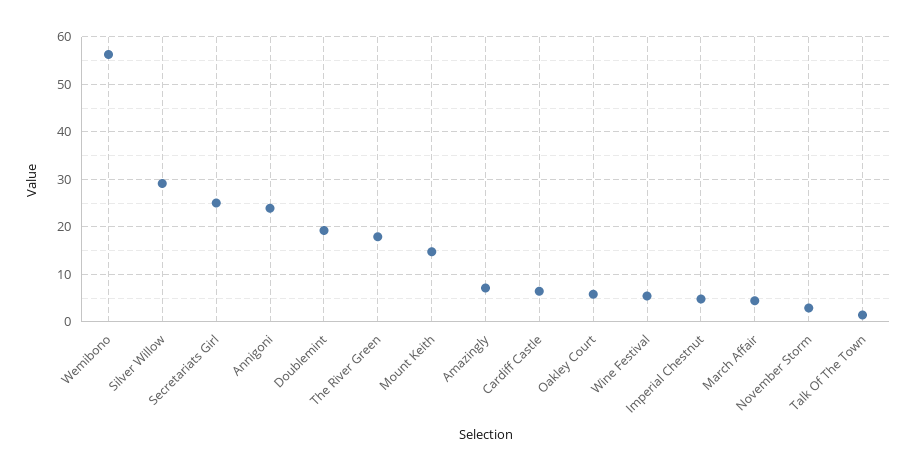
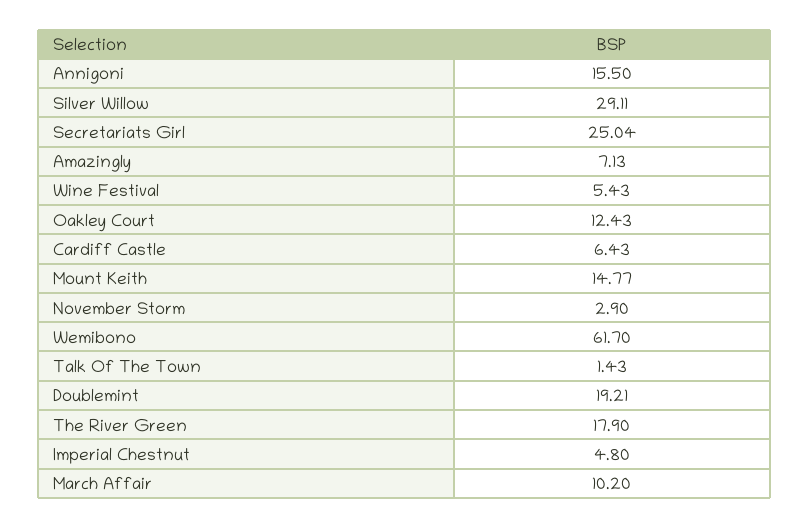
Wemibono: 56 -> 61.7
Annigoni: 24 -> 15.5
Oakley Court: 6 -> 12.43
March Affair: 4 -> 10.2

